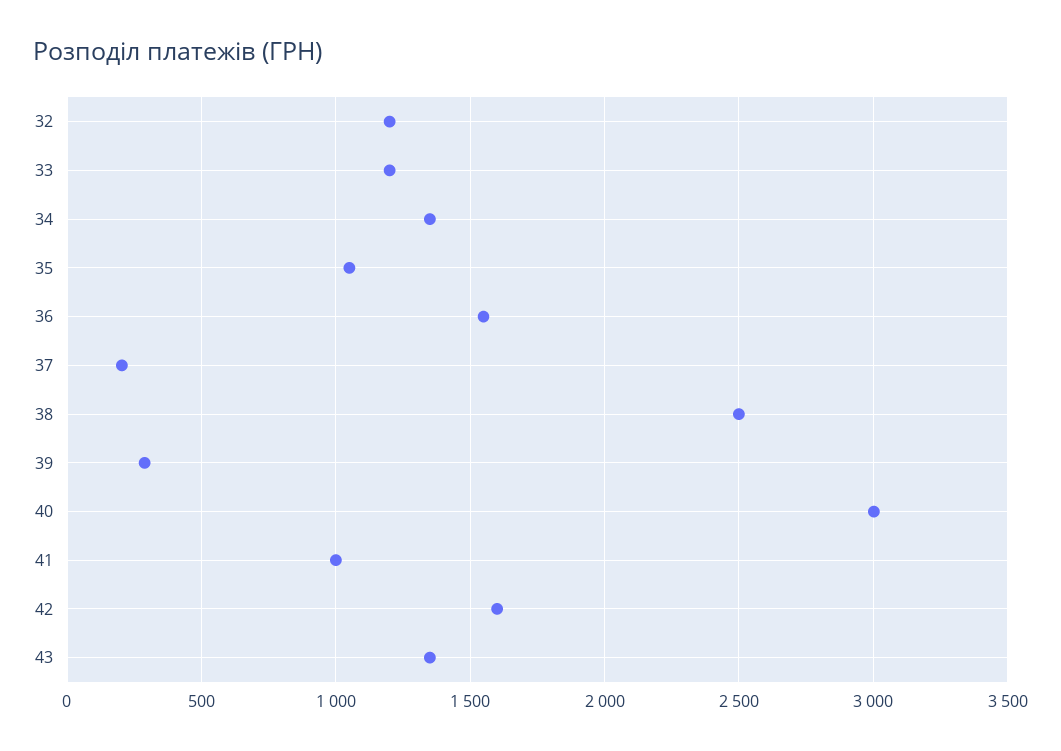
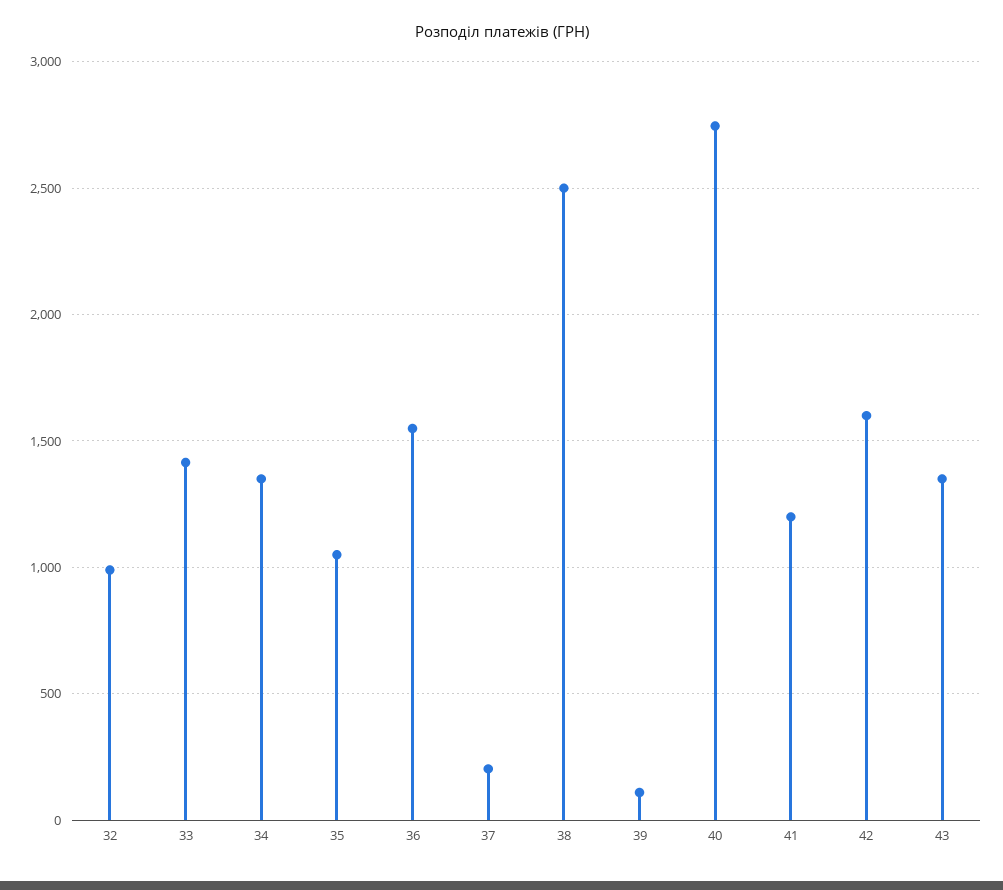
32: 1200 -> 1000
33: 1200 -> 1400
39: 300 -> 100
40: 3000 -> 2750
41: 1000 -> 1200

